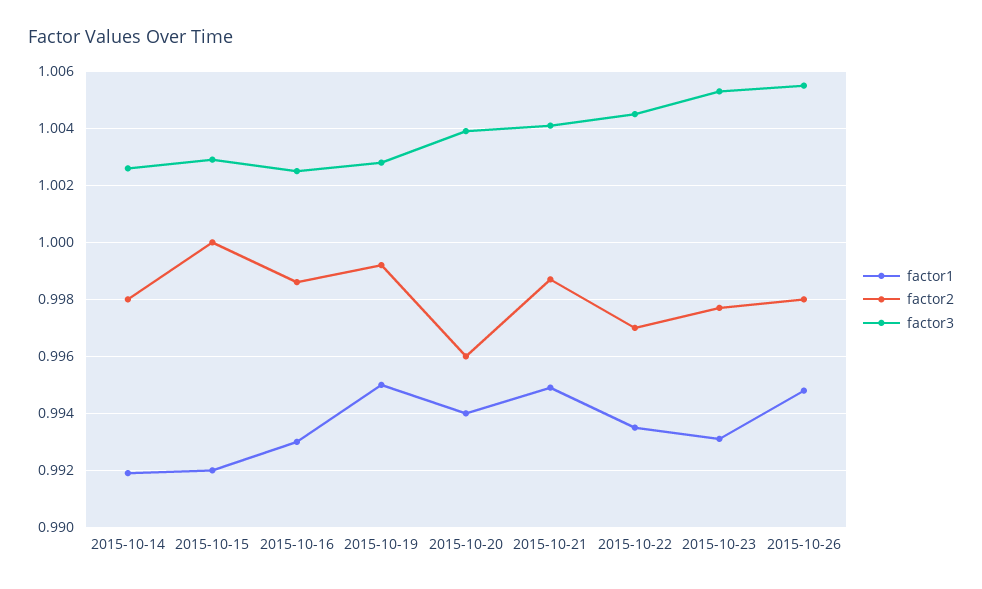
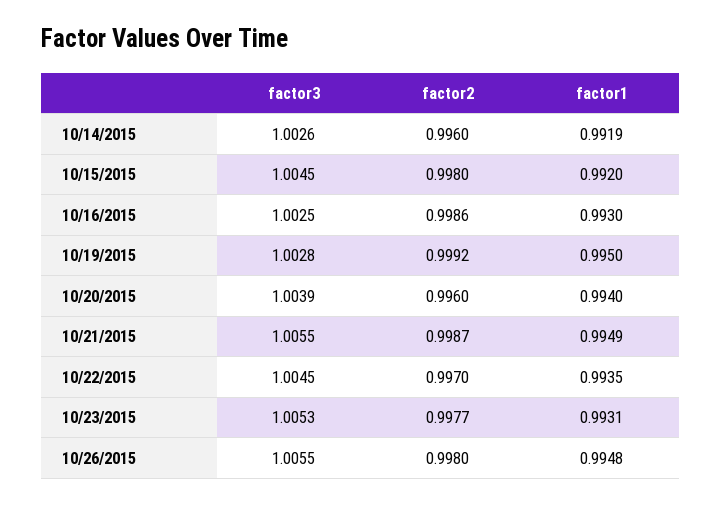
factor2, 2015-10-14: 0.998 -> 0.996
factor2, 2015-10-15: 1 -> 0.998
factor3, 2015-10-15: 1.003 -> 1.0045
factor3, 2015-10-21: 1.004 -> 1.0055

